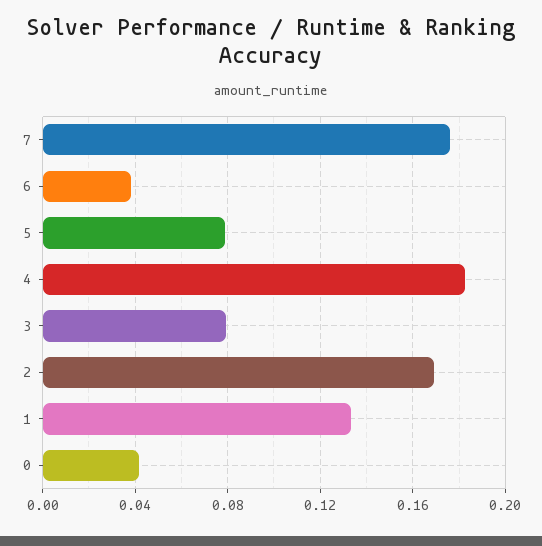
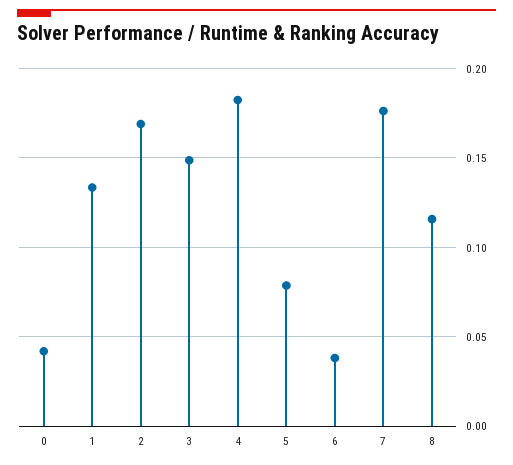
3: 0.08 -> 0.15
8: none -> 0.115

